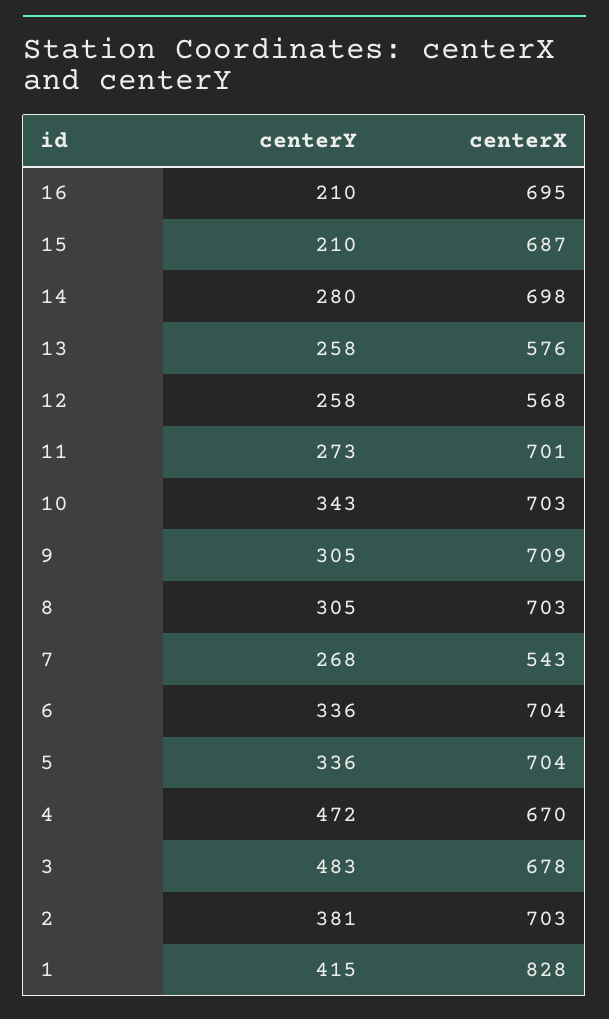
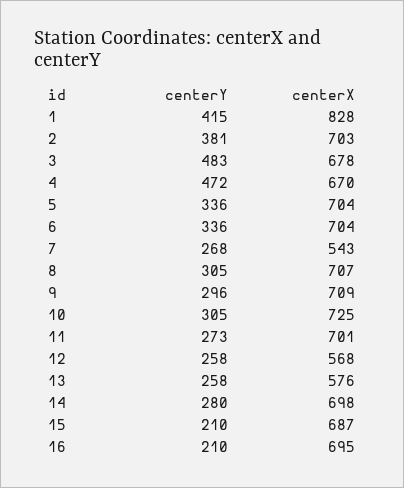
centerY, 10: 343 -> 305
centerX, 10: 703 -> 725
centerY, 9: 305 -> 296
centerX, 8: 703 -> 707

